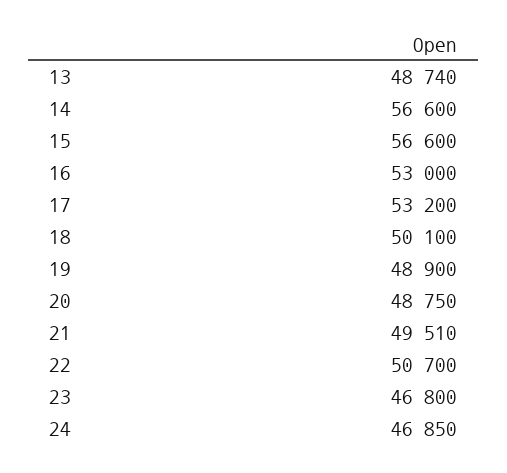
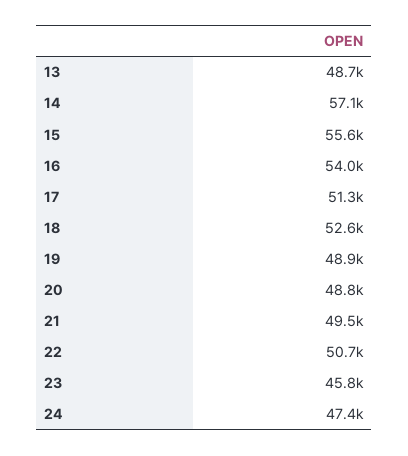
14: 56600 -> 57100
15: 56600 -> 55600
16: 53000 -> 54000
17: 53200 -> 51300
18: 50100 -> 52600
23: 46800 -> 45800
24: 46850 -> 47400

